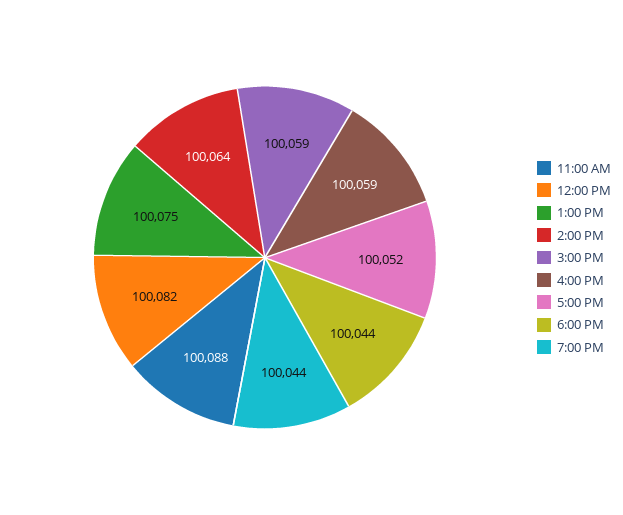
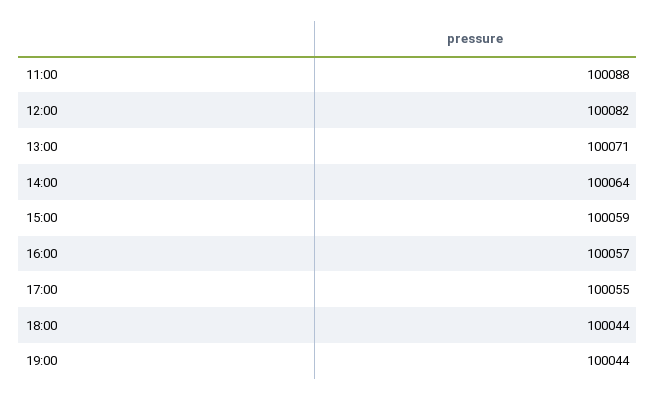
1:00 PM: 100075 -> 100071
4:00 PM: 100059 -> 100057
5:00 PM: 100052 -> 100055

